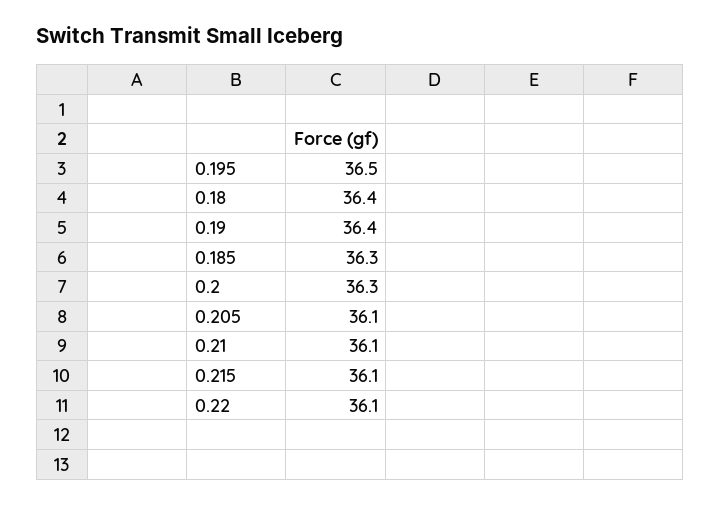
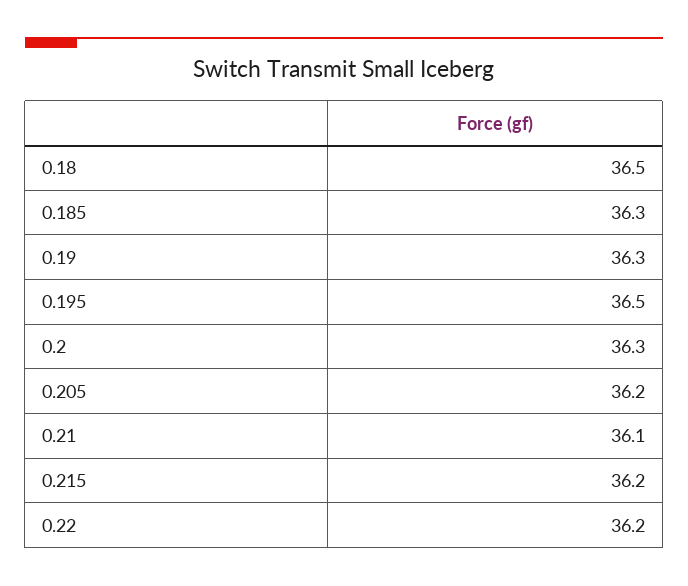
0.18: 36.4 -> 36.5
0.19: 36.4 -> 36.3
0.205: 36.1 -> 36.2
0.215: 36.1 -> 36.2
0.22: 36.1 -> 36.2

